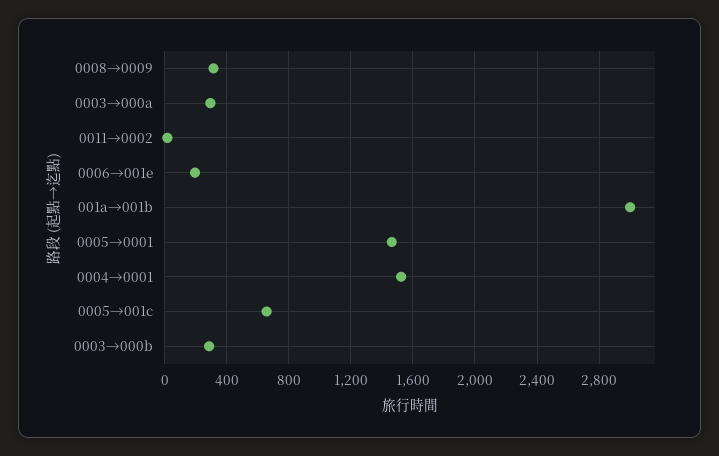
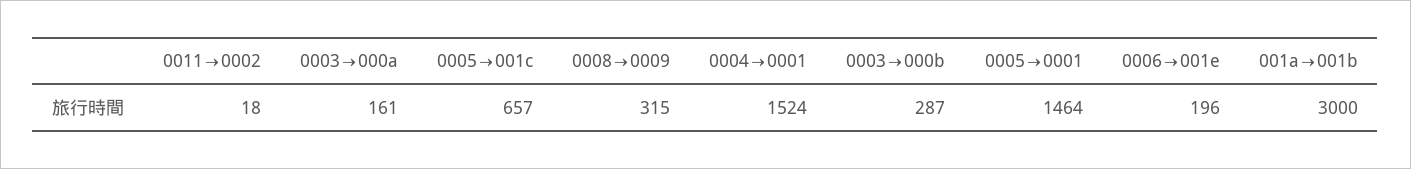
0003→000a: 300 -> 161

